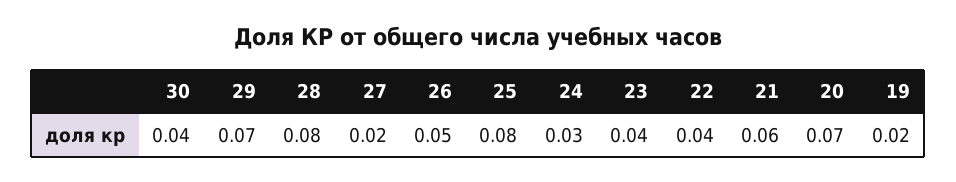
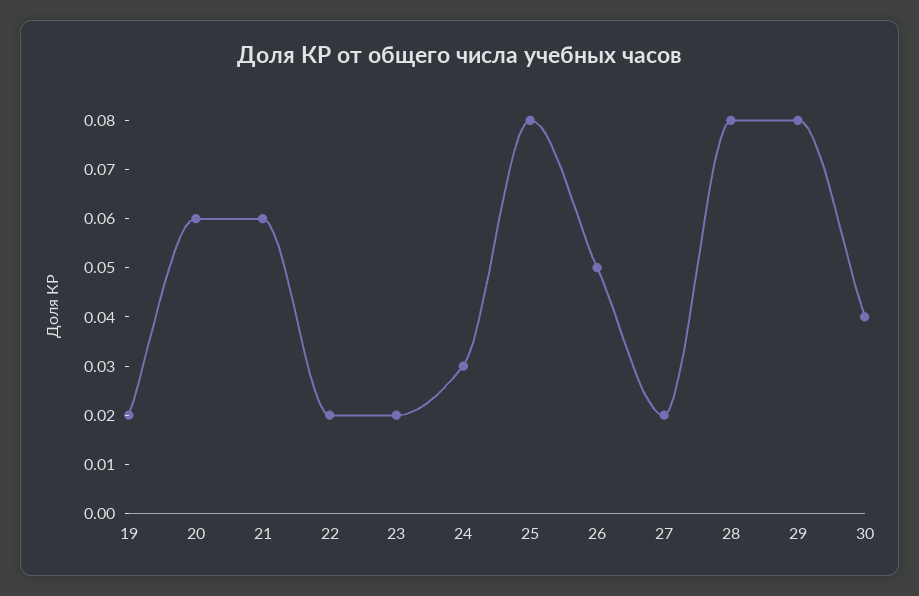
29: 0.07 -> 0.08
23: 0.04 -> 0.02
22: 0.04 -> 0.02
20: 0.07 -> 0.06

